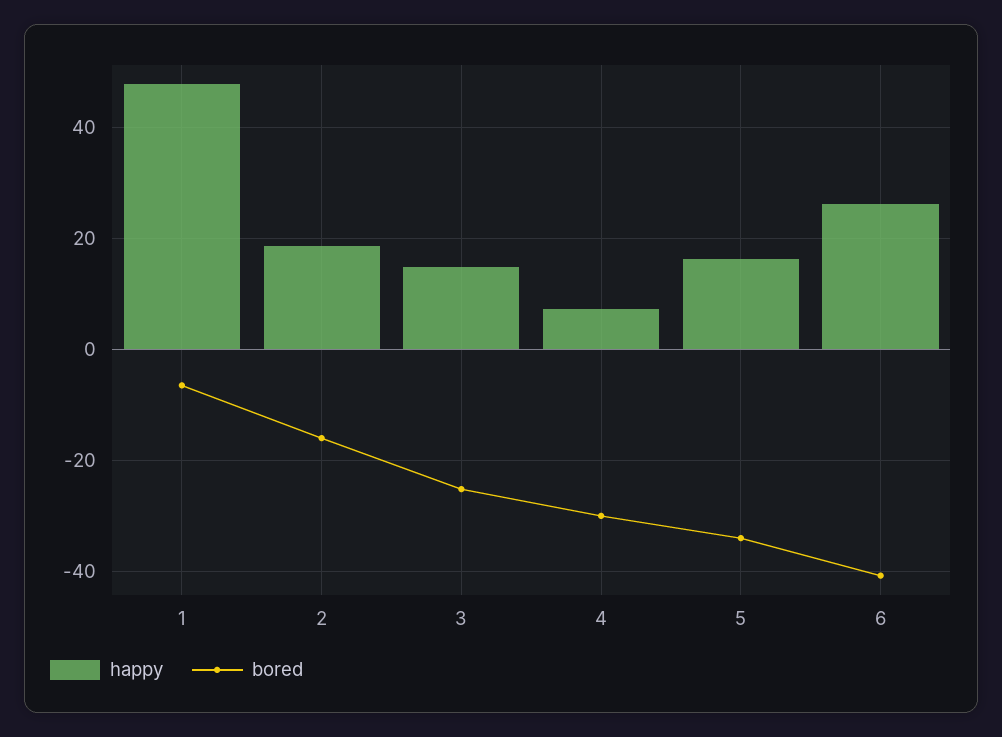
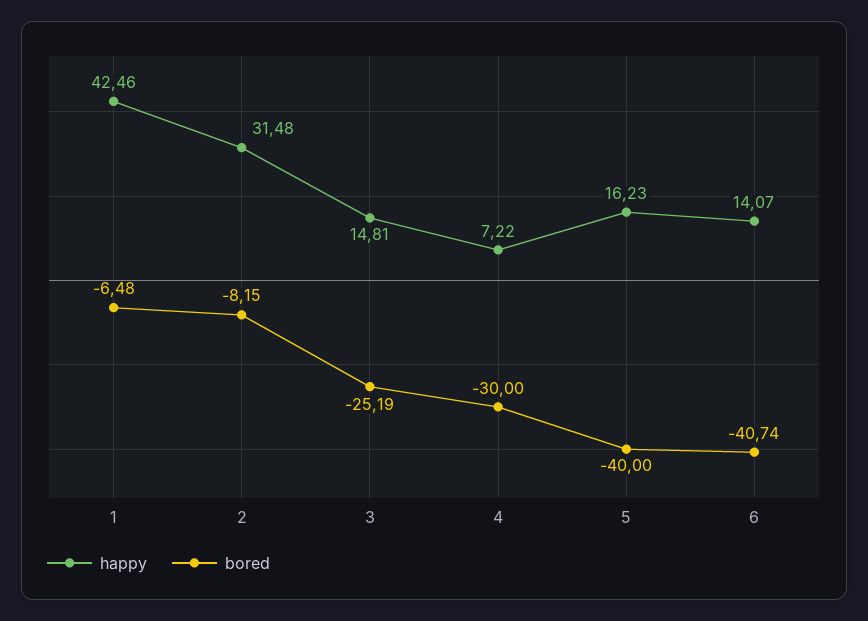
happy, 1: 48 -> 42.46
happy, 2: 18 -> 31.48
bored, 2: -16 -> -8.15
bored, 5: -34 -> -40
happy, 6: 26 -> 14.07

